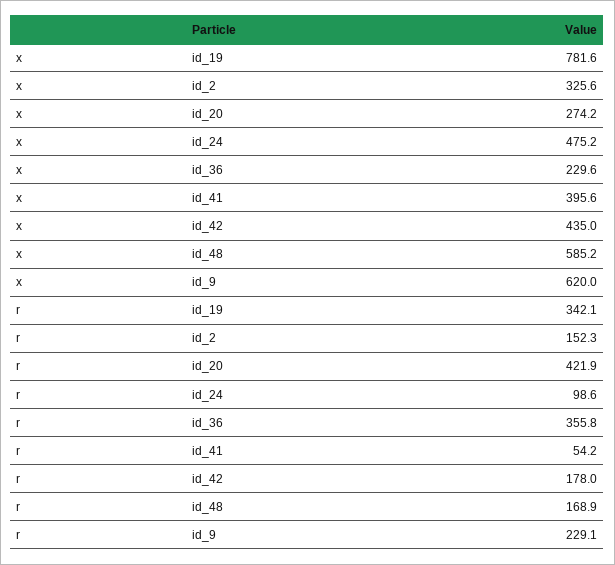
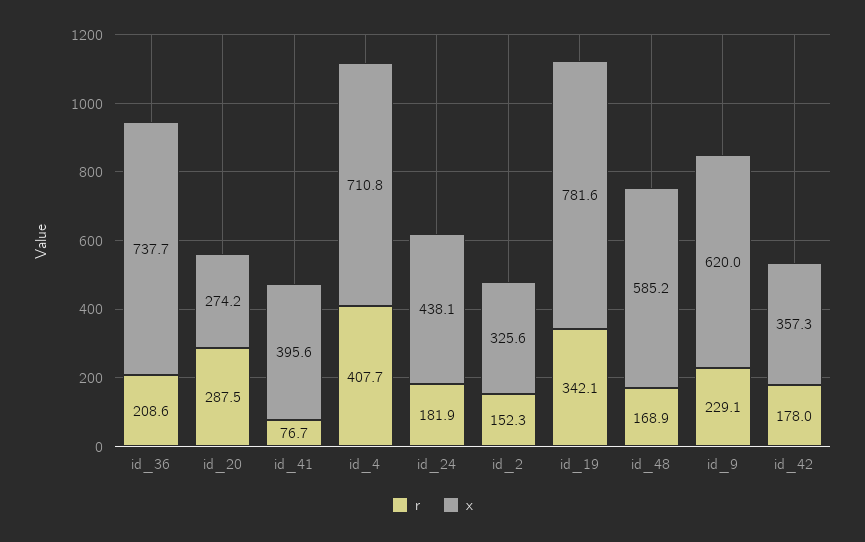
x, id_24: 475.2 -> 438.1
x, id_36: 229.6 -> 737.7
x, id_42: 435 -> 357.3
r, id_20: 421.9 -> 287.5
r, id_24: 98.6 -> 181.9
r, id_36: 355.8 -> 208.6
r, id_41: 54.2 -> 76.7
r, id_4: none -> 407.7
x, id_4: none -> 710.8

